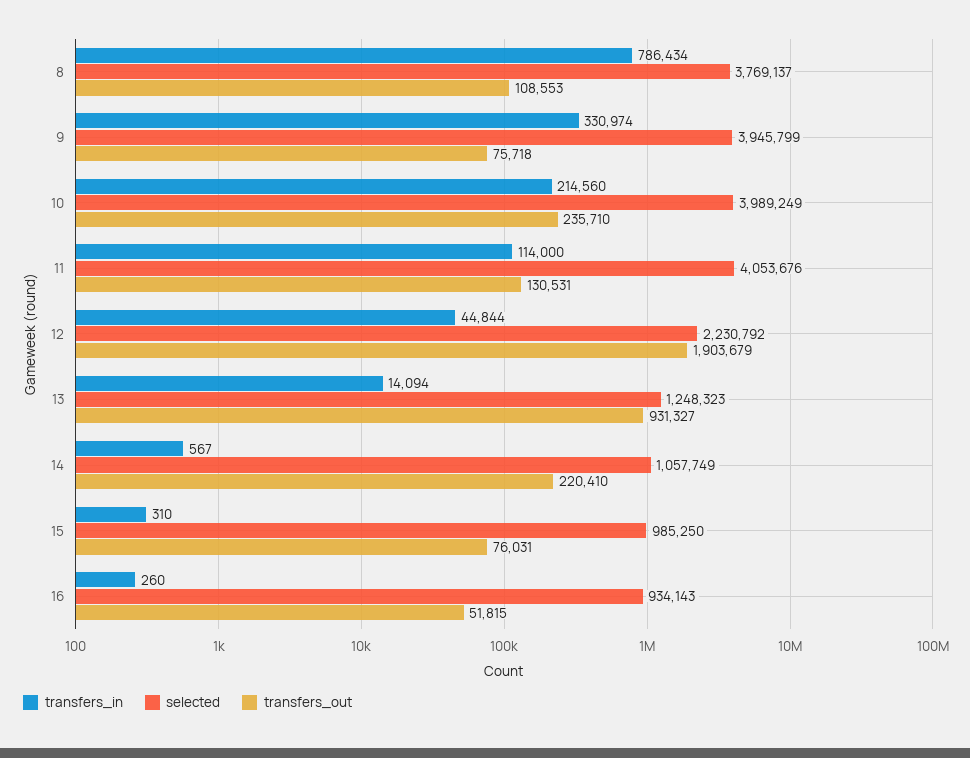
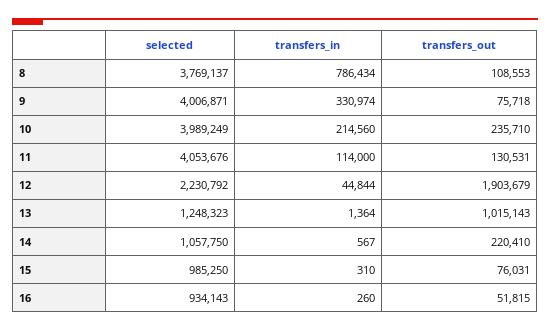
selected, 9: 3945799 -> 4006871
transfers_in, 13: 14094 -> 1364
transfers_out, 13: 931327 -> 1015143
selected, 14: 1057749 -> 1057750

